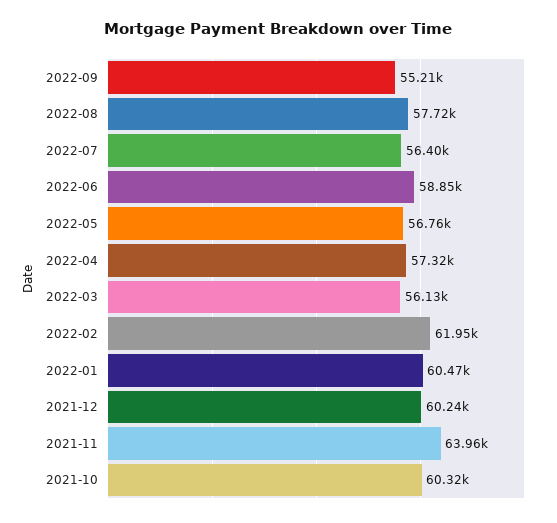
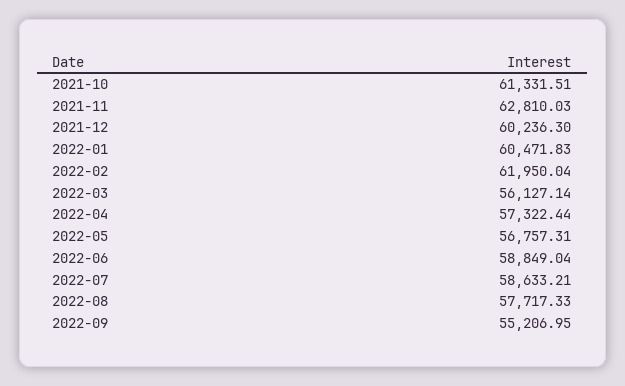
2022-07: 56400 -> 58633.21
2021-11: 63960 -> 62810.03
2021-10: 60320 -> 61331.51

